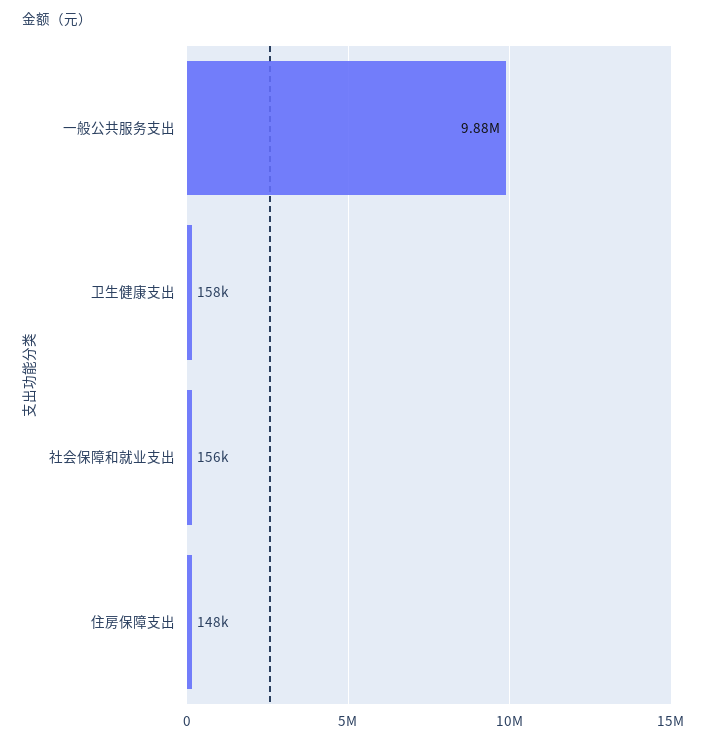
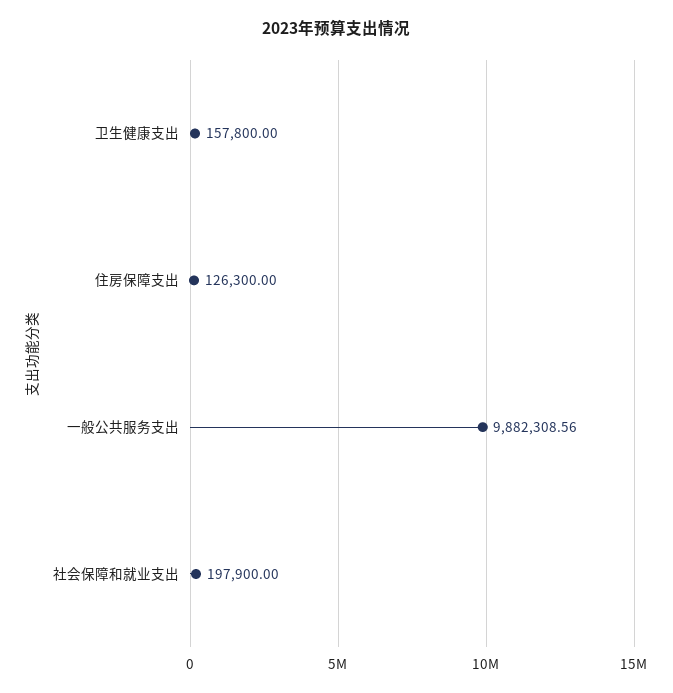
社会保障和就业支出: 156000 -> 197900
住房保障支出: 148000 -> 126300

